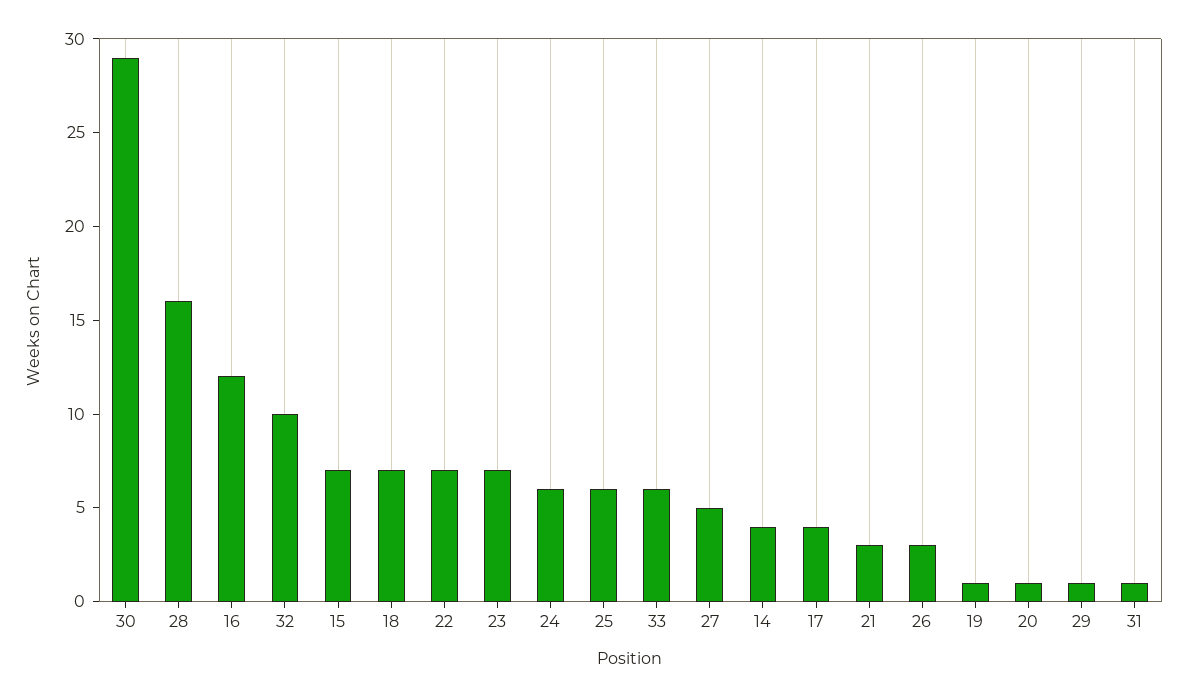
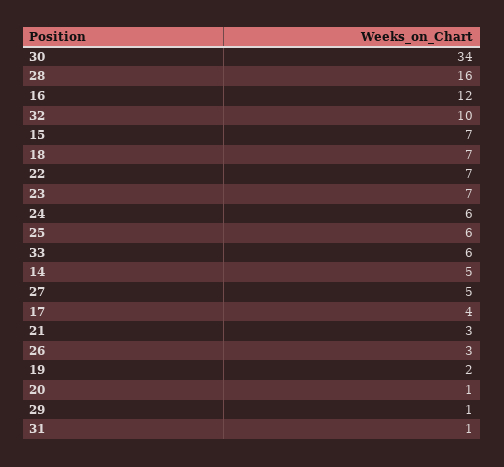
30: 29 -> 34
14: 4 -> 5
19: 1 -> 2

